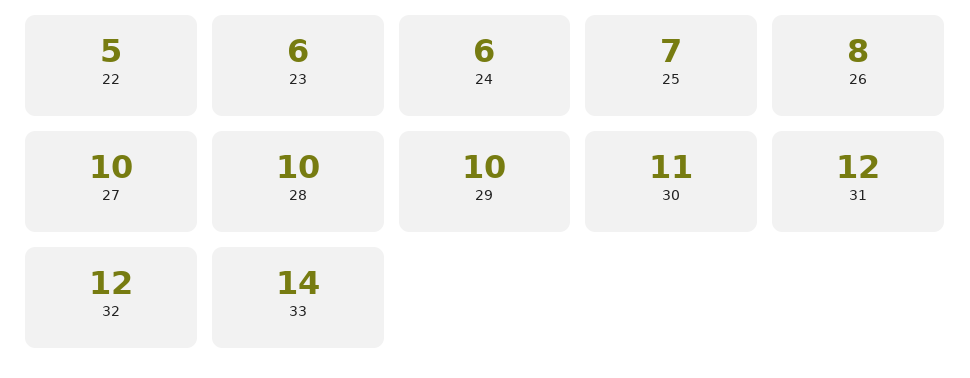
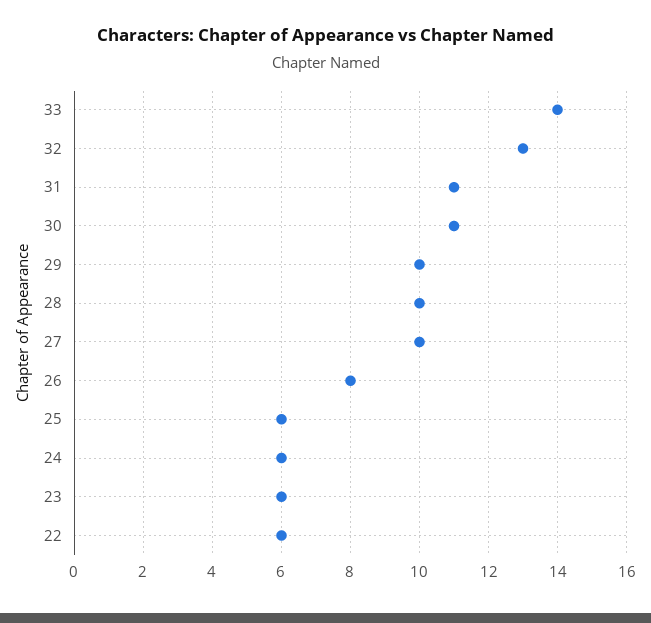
22: 5 -> 6
25: 7 -> 6
31: 12 -> 11
32: 12 -> 13

